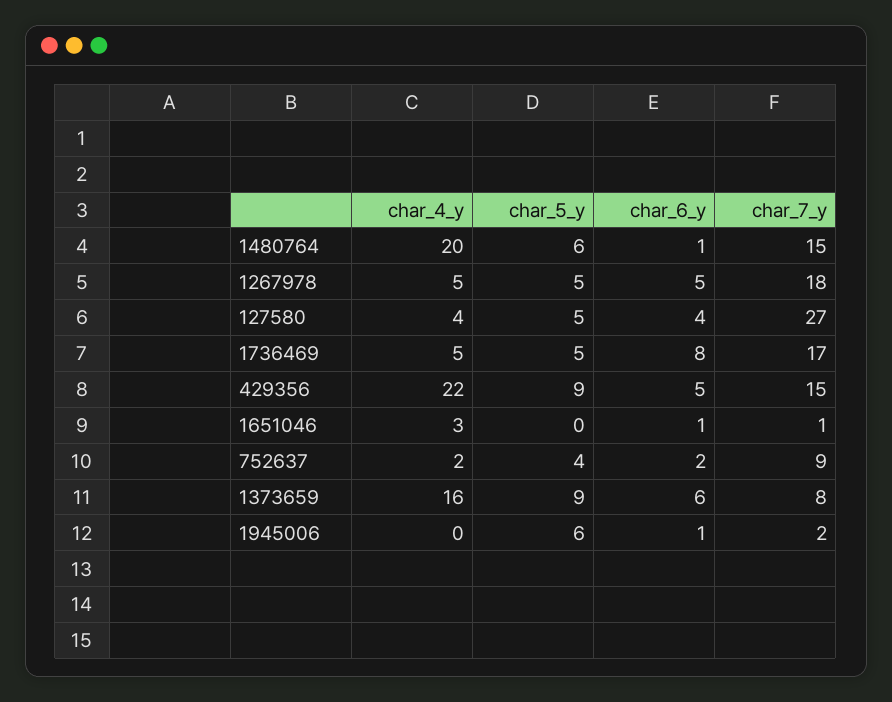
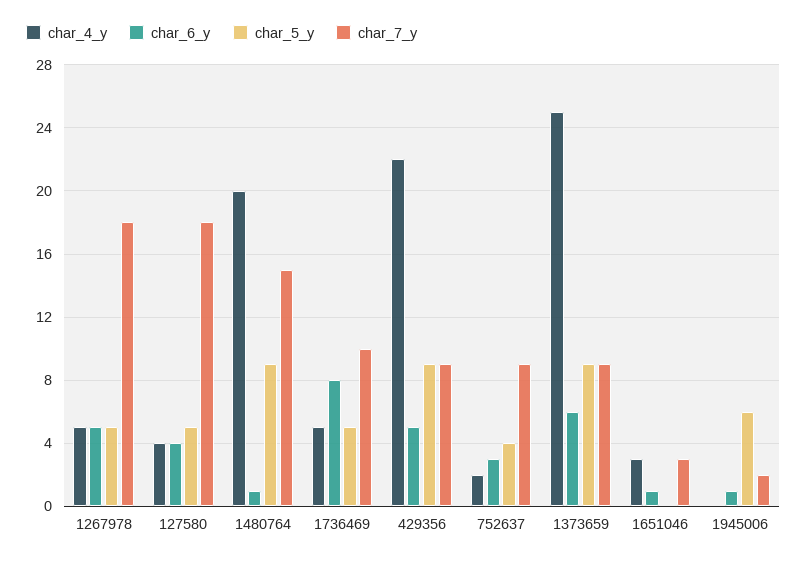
char_5_y, 1480764: 6 -> 9
char_7_y, 127580: 27 -> 18
char_7_y, 1736469: 17 -> 10
char_7_y, 429356: 15 -> 9
char_7_y, 1651046: 1 -> 3
char_6_y, 752637: 2 -> 3
char_4_y, 1373659: 16 -> 25
char_7_y, 1373659: 8 -> 9

